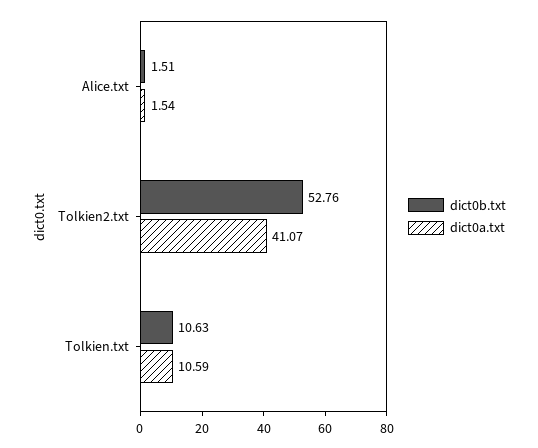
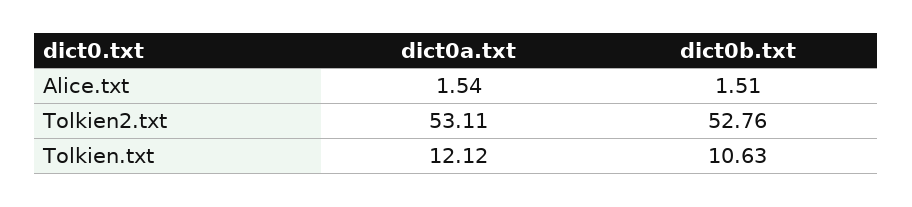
dict0a.txt, Tolkien2.txt: 41.07 -> 53.11
dict0a.txt, Tolkien.txt: 10.59 -> 12.12

